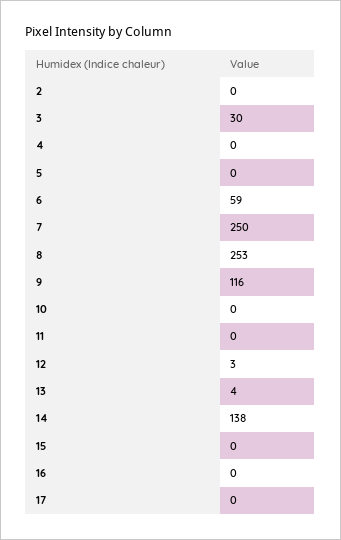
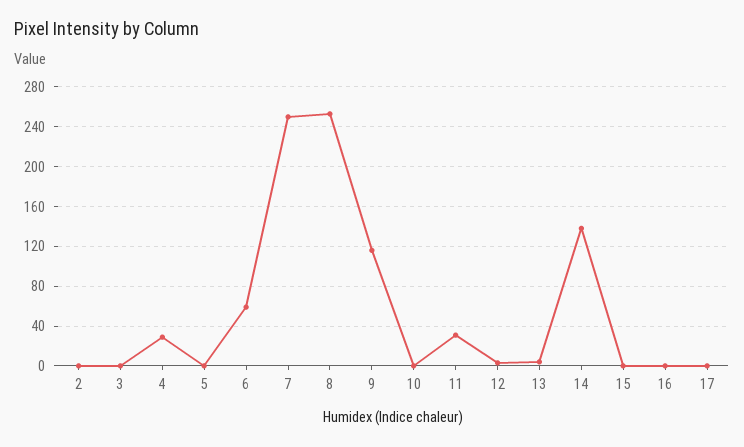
3: 30 -> 0
4: 0 -> 30
11: 0 -> 30

